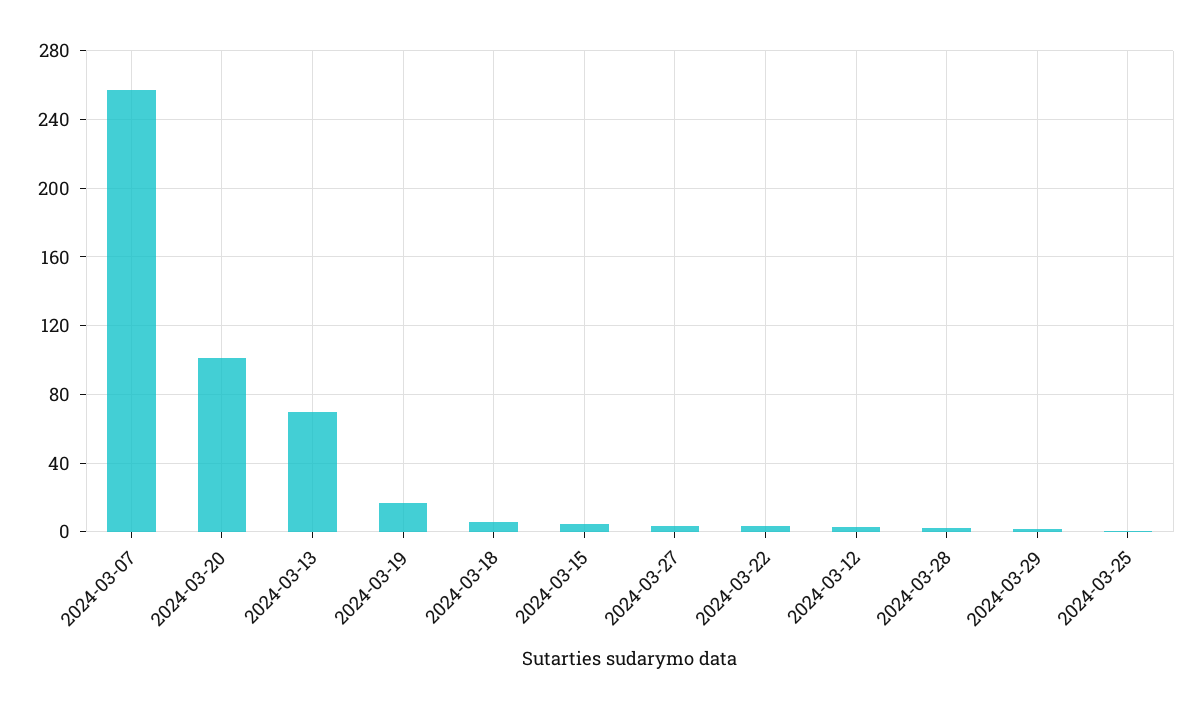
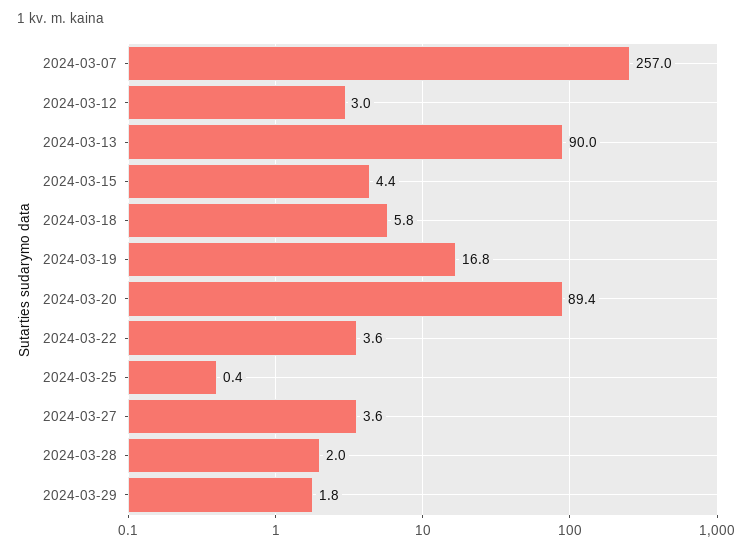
2024-03-20: 100 -> 89.4
2024-03-13: 70 -> 90

